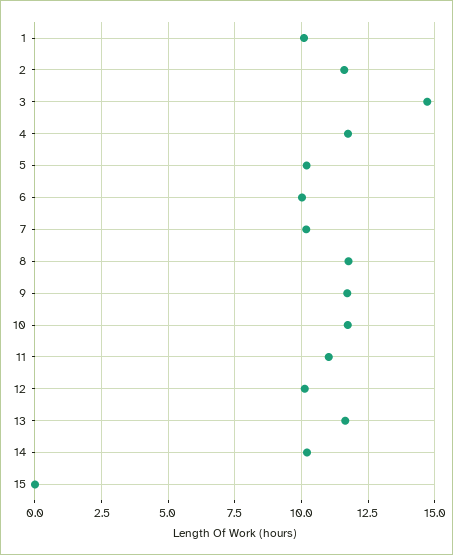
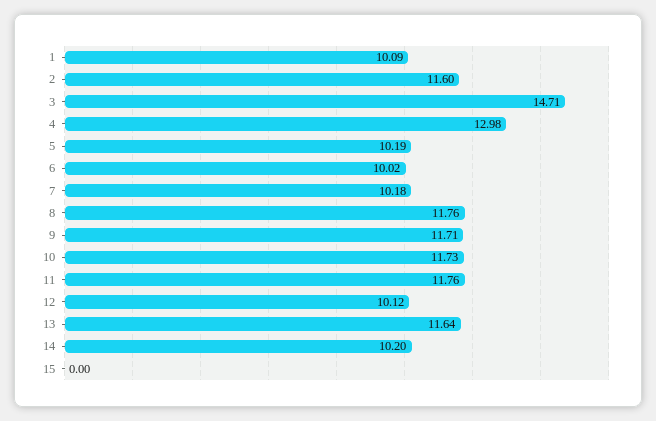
4: 11.75 -> 12.98
11: 11 -> 11.76

